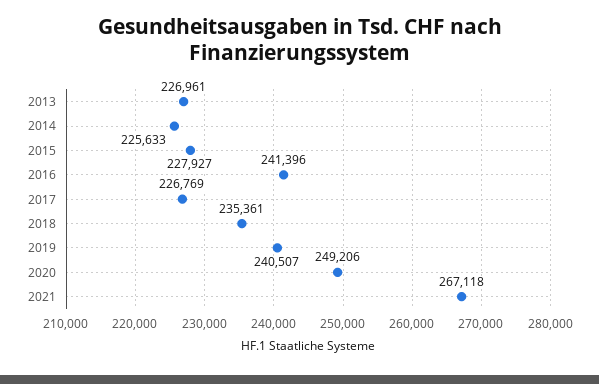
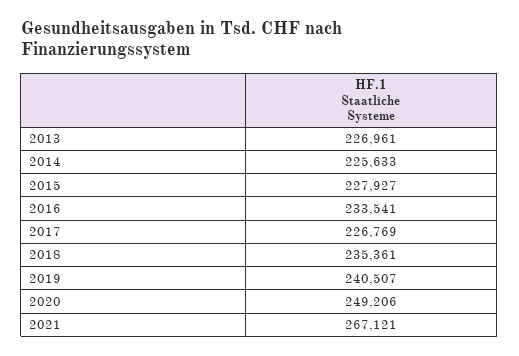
2016: 241396 -> 233541
2021: 267118 -> 267121

